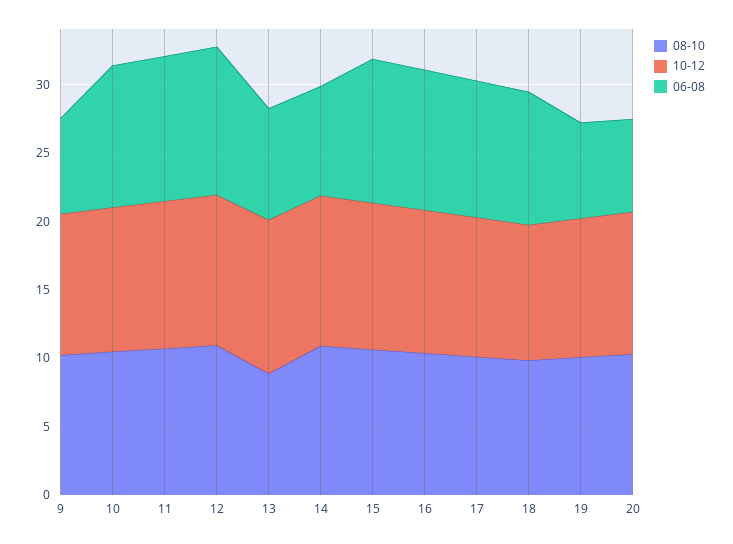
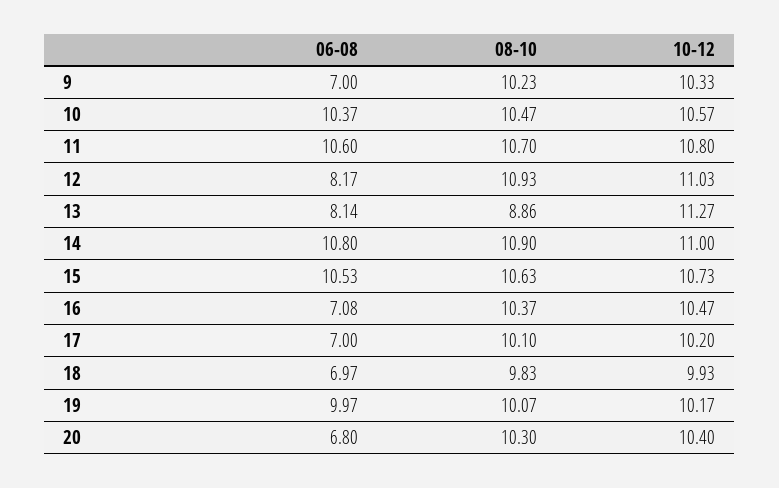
06-08, 12: 11 -> 8.17
06-08, 14: 8 -> 10.8
06-08, 16: 10 -> 7.08
06-08, 17: 10 -> 7
06-08, 18: 10 -> 6.97
06-08, 19: 7 -> 9.97

